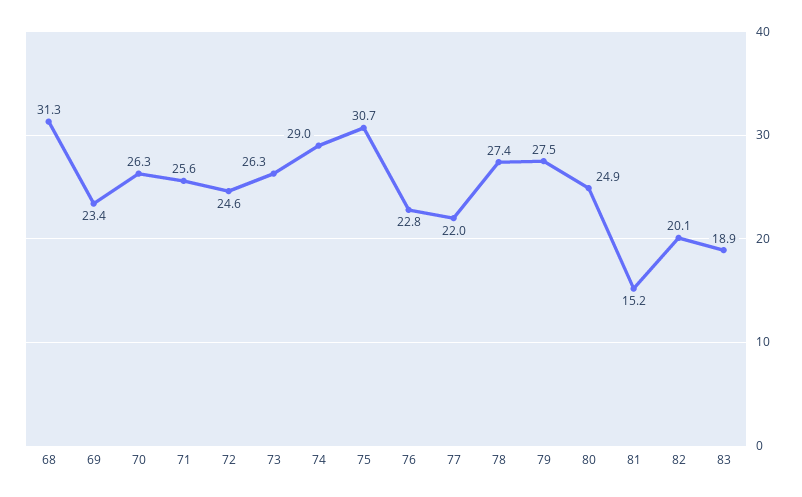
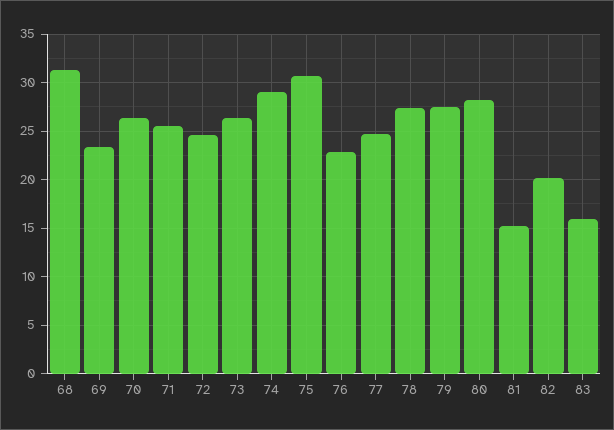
77: 22 -> 25
80: 24.9 -> 28
83: 18.9 -> 16

